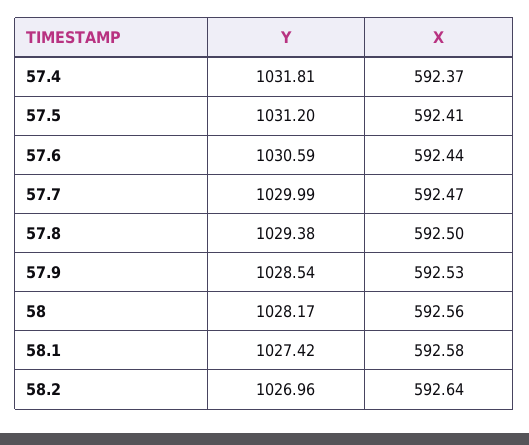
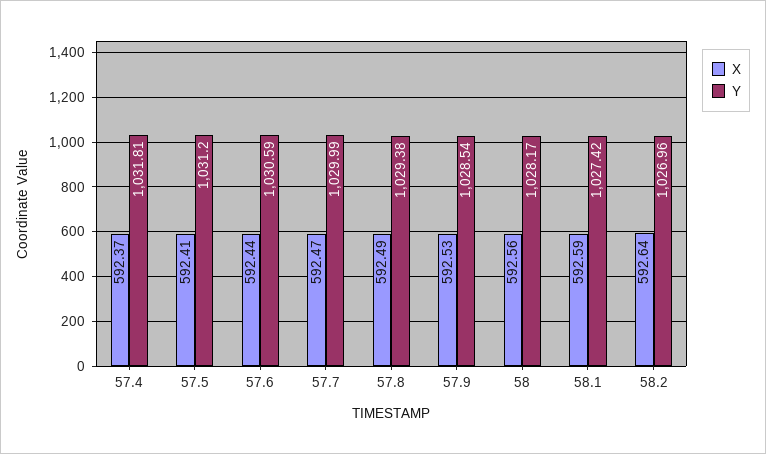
X, 57.8: 592.5 -> 592.49
X, 58.1: 592.58 -> 592.59

